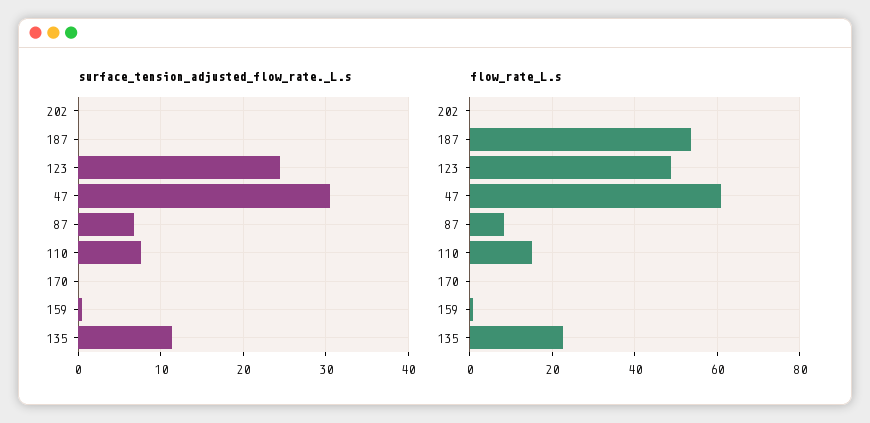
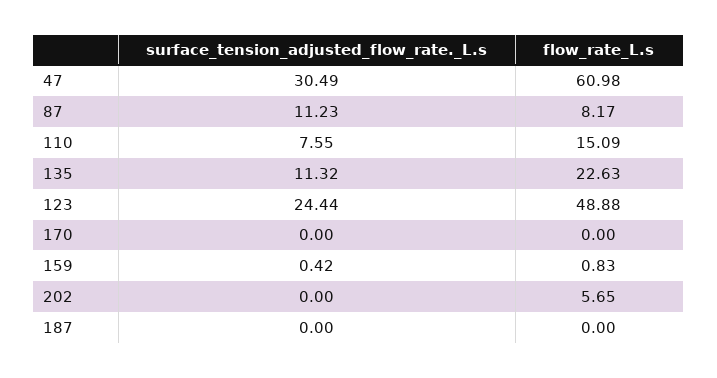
surface_tension_adjusted_flow_rate._L.s, 87: 7 -> 11.23
flow_rate_L.s, 202: 0 -> 5.65
flow_rate_L.s, 187: 54 -> 0

